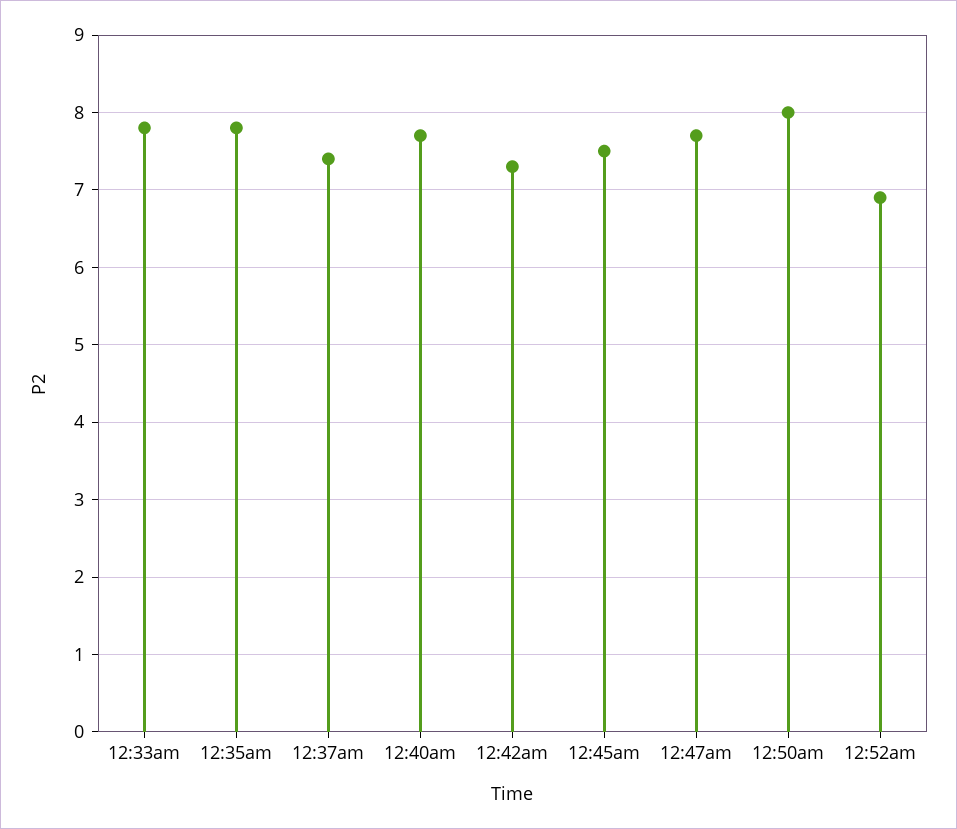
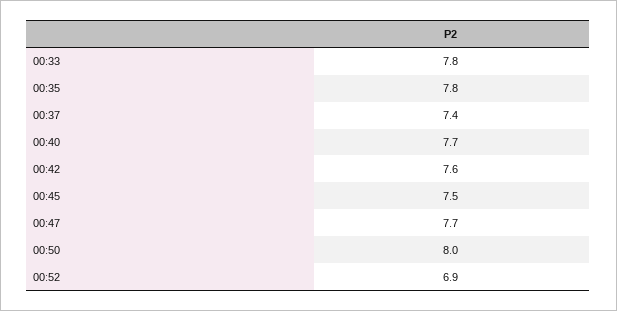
12:42am: 7.3 -> 7.6

